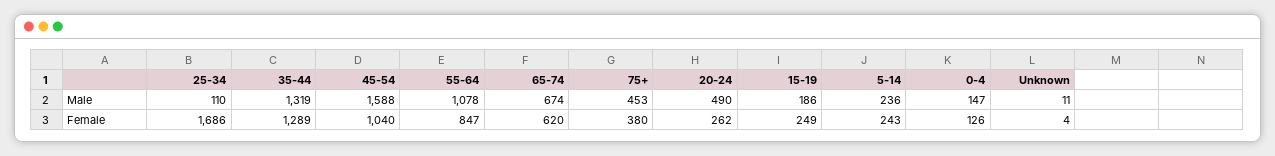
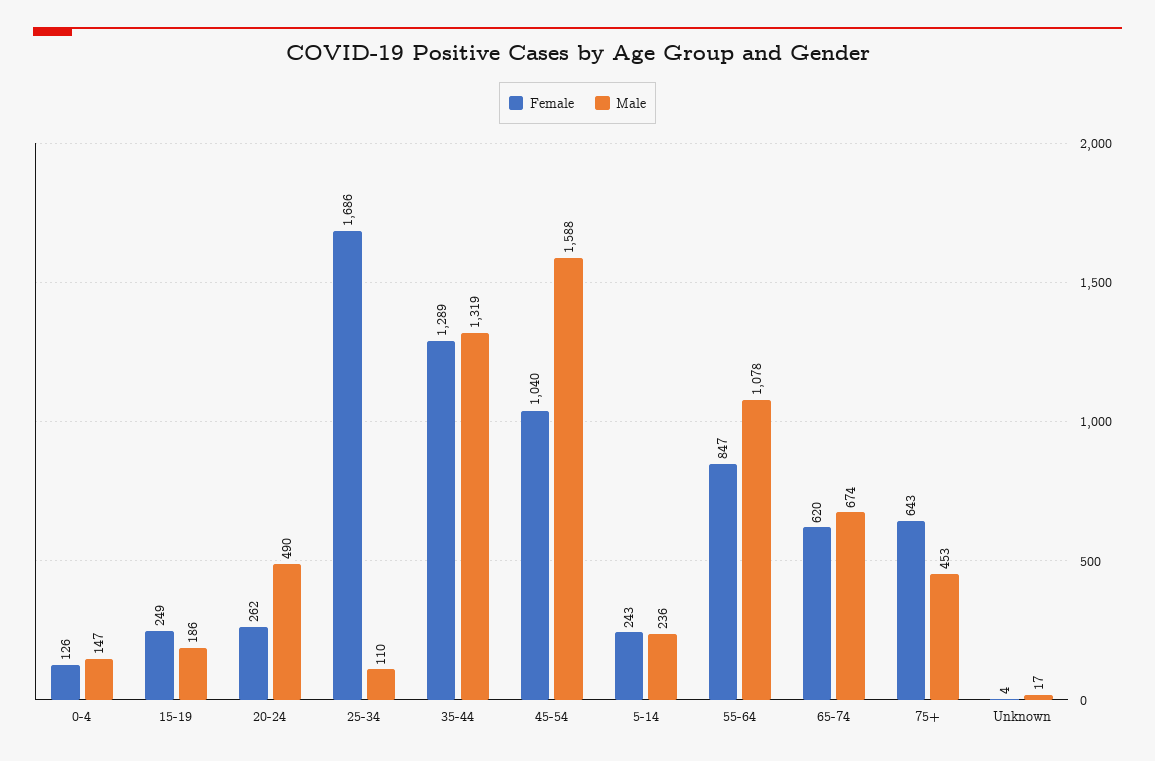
Male, Unknown: 11 -> 17
Female, 75+: 380 -> 643

